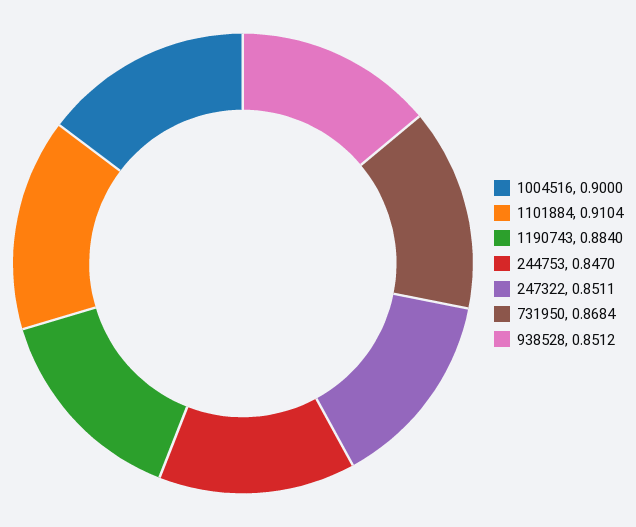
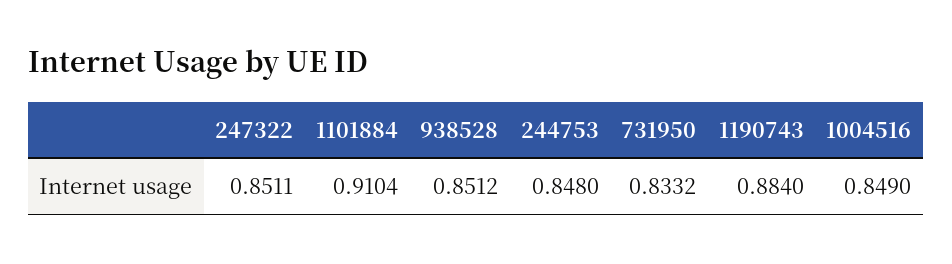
1004516: 0.9 -> 0.849
244753: 0.847 -> 0.848
731950: 0.8684 -> 0.8332

